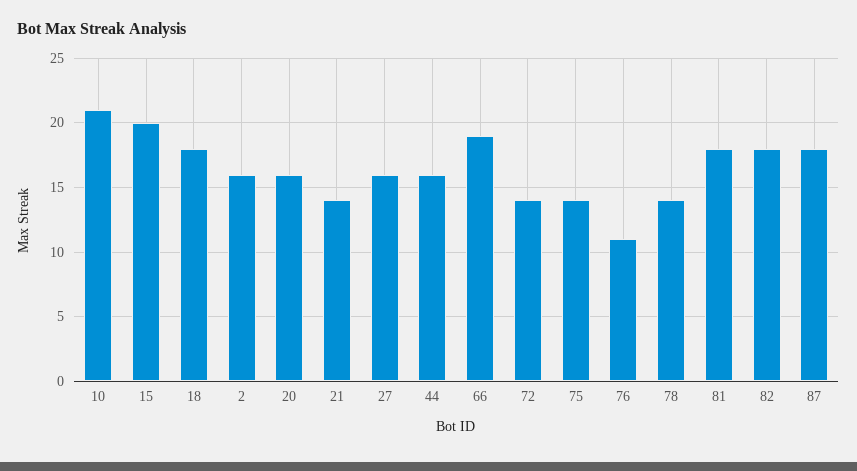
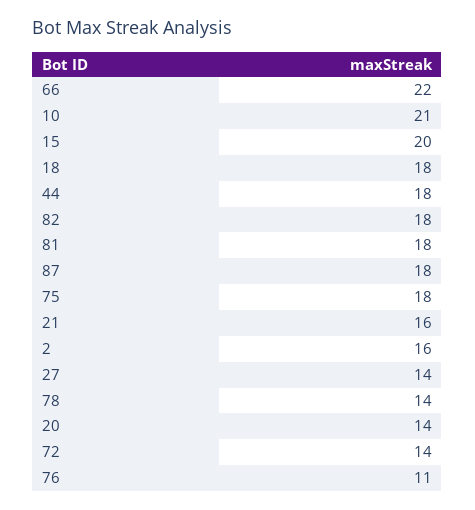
20: 16 -> 14
21: 14 -> 16
27: 16 -> 14
44: 16 -> 18
66: 19 -> 22
75: 14 -> 18

